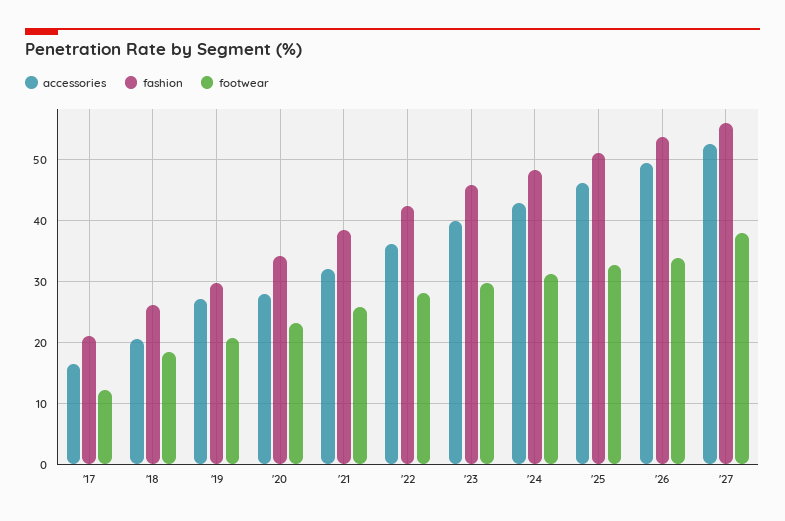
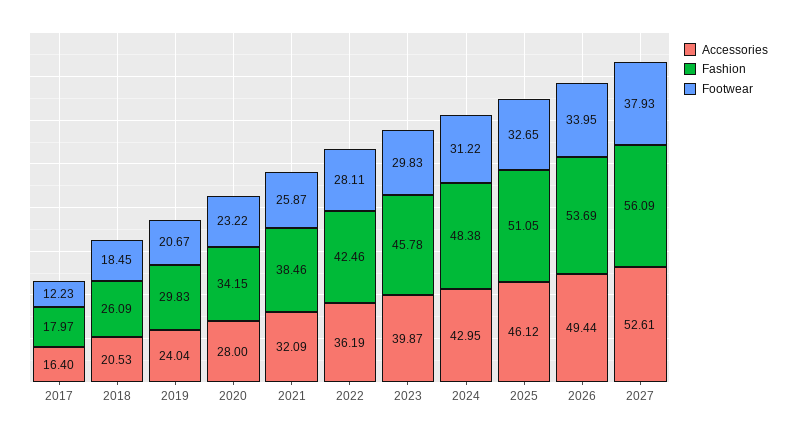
fashion, '17: 21 -> 17.97
accessories, '19: 27 -> 24.04

